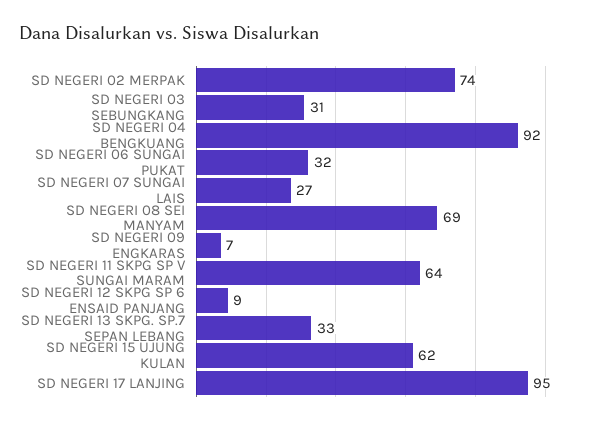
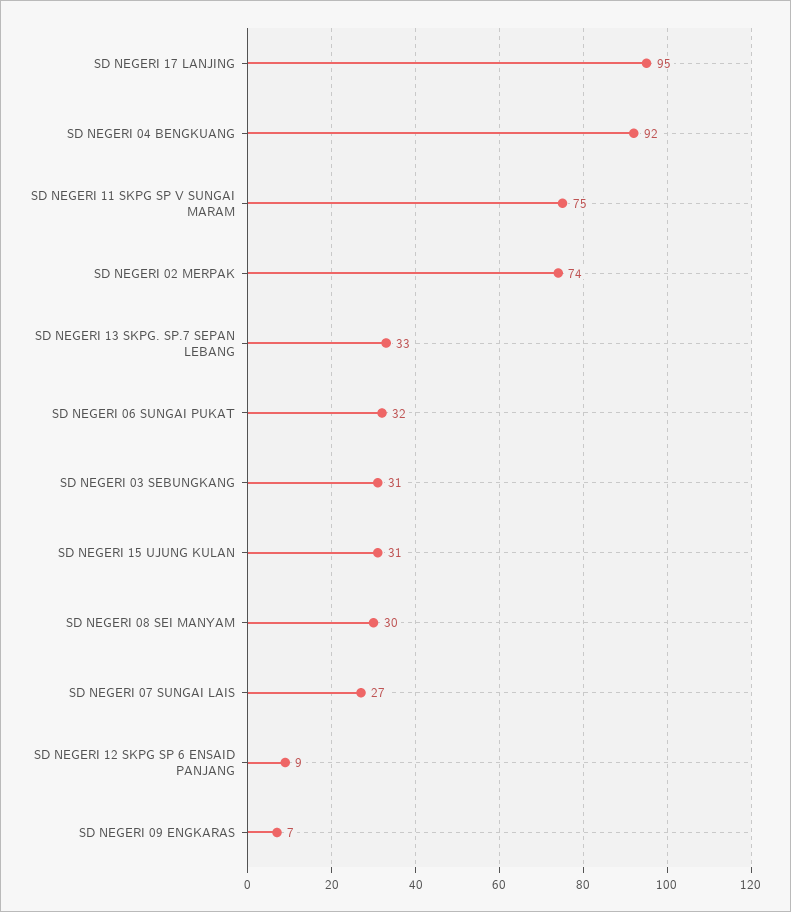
SD NEGERI 08 SEI MANYAM: 69 -> 30
SD NEGERI 11 SKPG SP V SUNGAI MARAM: 64 -> 75
SD NEGERI 15 UJUNG KULAN: 62 -> 31

